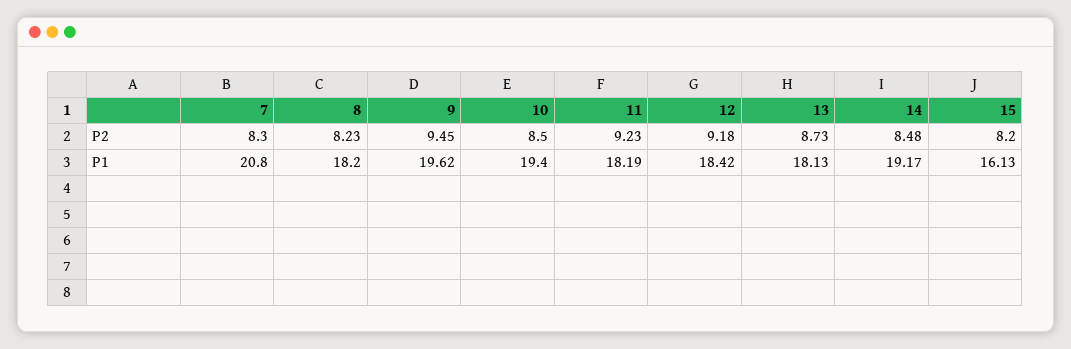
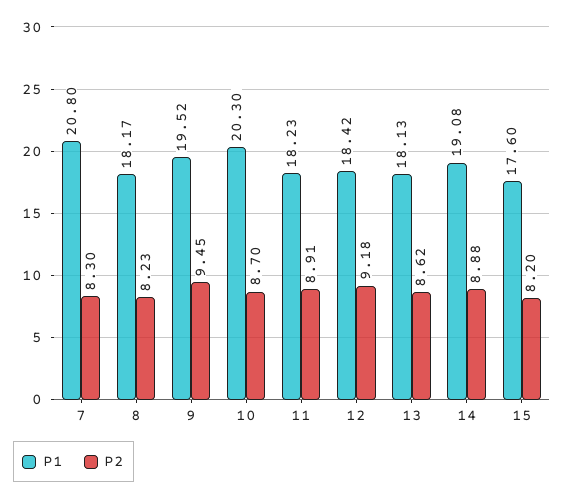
P2, 10: 8.5 -> 8.7
P2, 11: 9.23 -> 8.91
P2, 13: 8.73 -> 8.62
P2, 14: 8.48 -> 8.88
P1, 8: 18.2 -> 18.17
P1, 9: 19.62 -> 19.52
P1, 10: 19.4 -> 20.3
P1, 11: 18.19 -> 18.23
P1, 14: 19.17 -> 19.08
P1, 15: 16.13 -> 17.6

